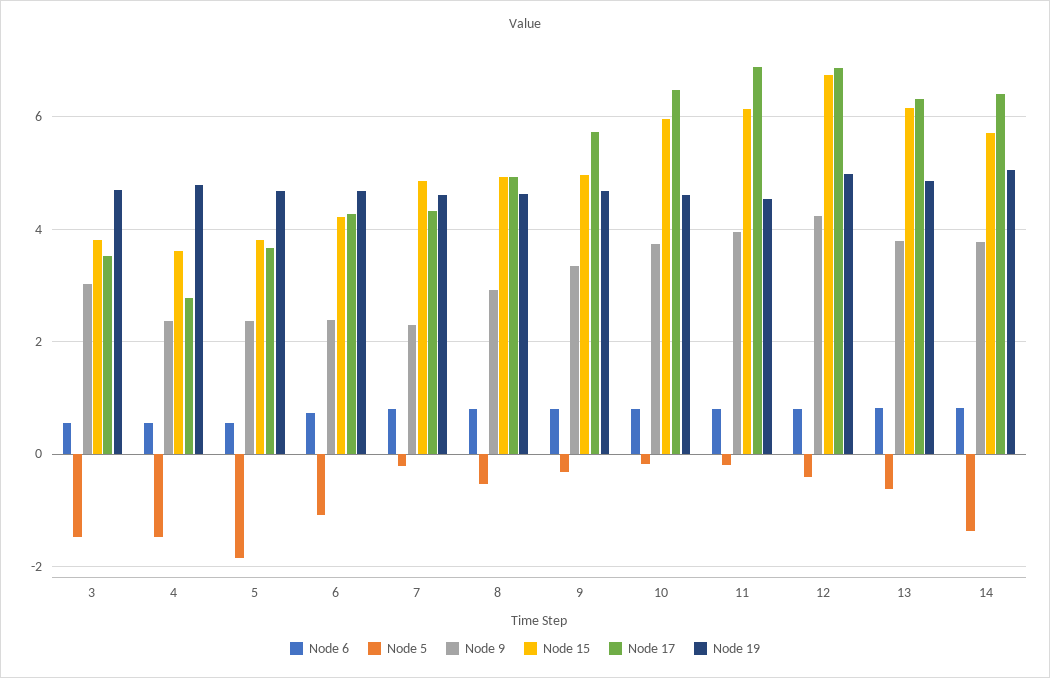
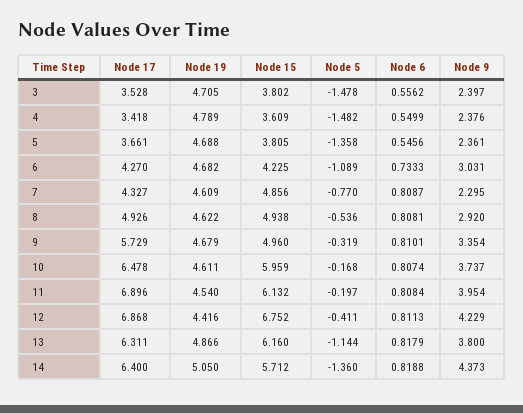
Node 9, 3: 3 -> 2.397
Node 17, 4: 2.8 -> 3.418
Node 5, 5: -1.8 -> -1.358
Node 9, 6: 2.4 -> 3.031
Node 5, 7: -0.2 -> -0.77
Node 19, 12: 5 -> 4.416
Node 5, 13: -0.6 -> -1.144
Node 9, 14: 3.8 -> 4.373

